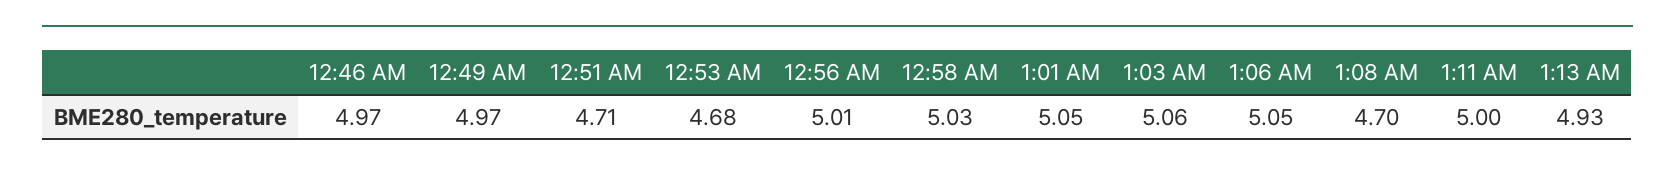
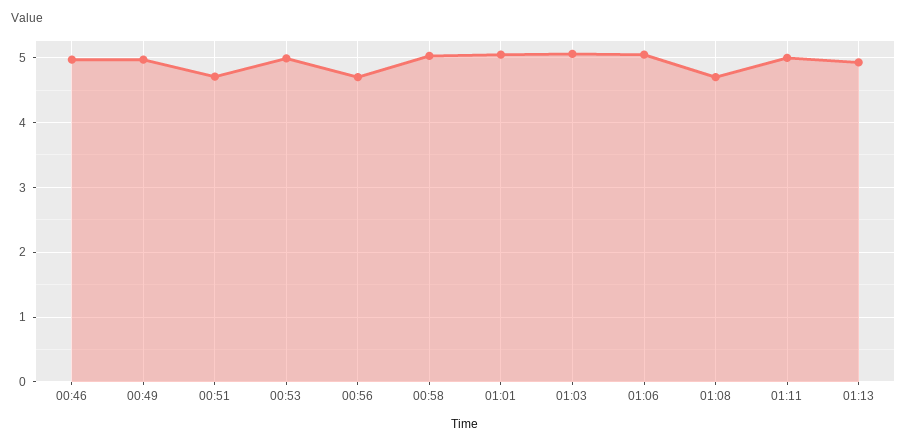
12:53 AM: 4.68 -> 5
12:56 AM: 5.01 -> 4.7

